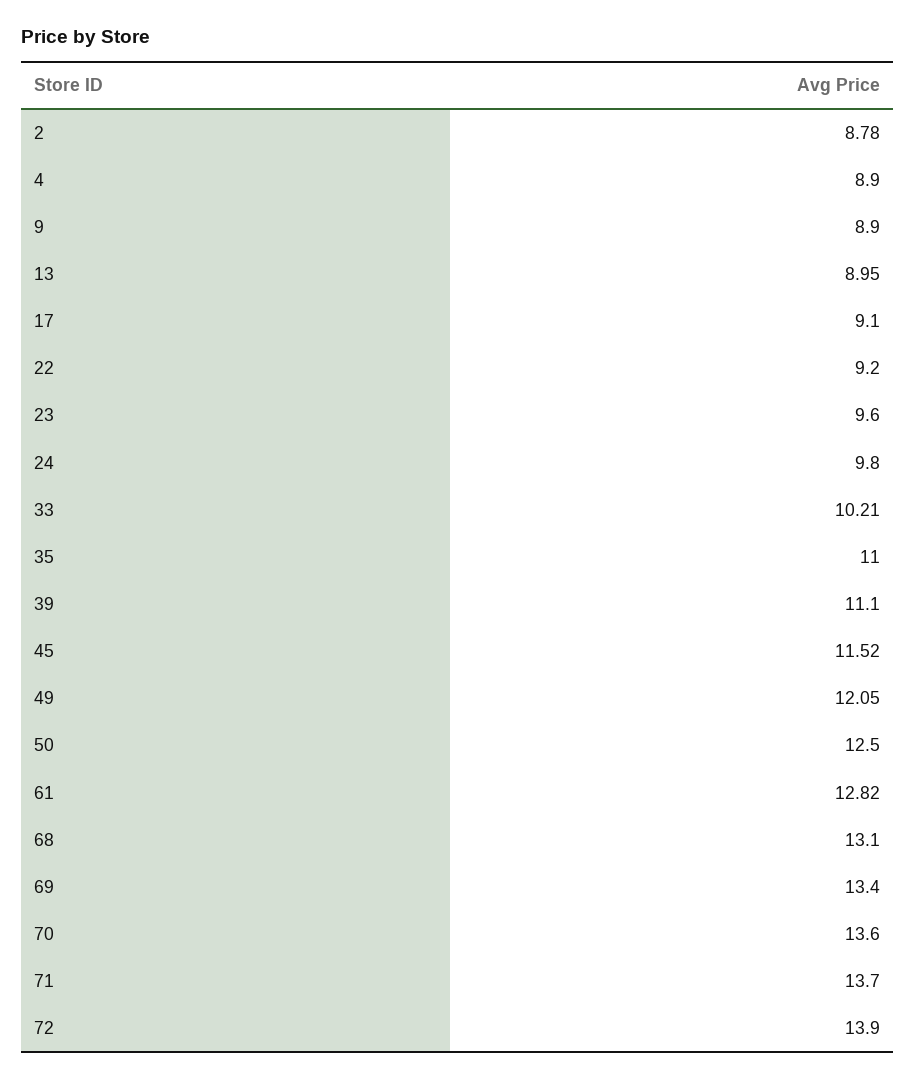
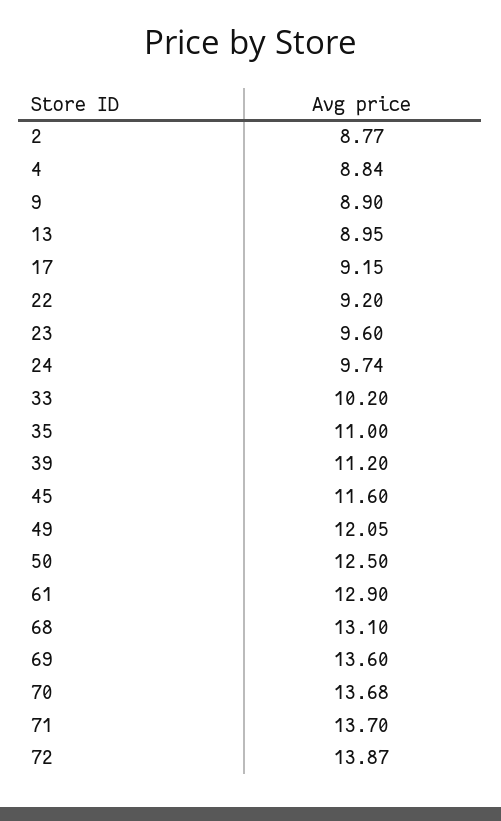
2: 8.78 -> 8.77
4: 8.9 -> 8.84
17: 9.1 -> 9.15
24: 9.8 -> 9.74
33: 10.21 -> 10.2
39: 11.1 -> 11.2
45: 11.52 -> 11.6
61: 12.82 -> 12.9
69: 13.4 -> 13.6
70: 13.6 -> 13.68
72: 13.9 -> 13.87

